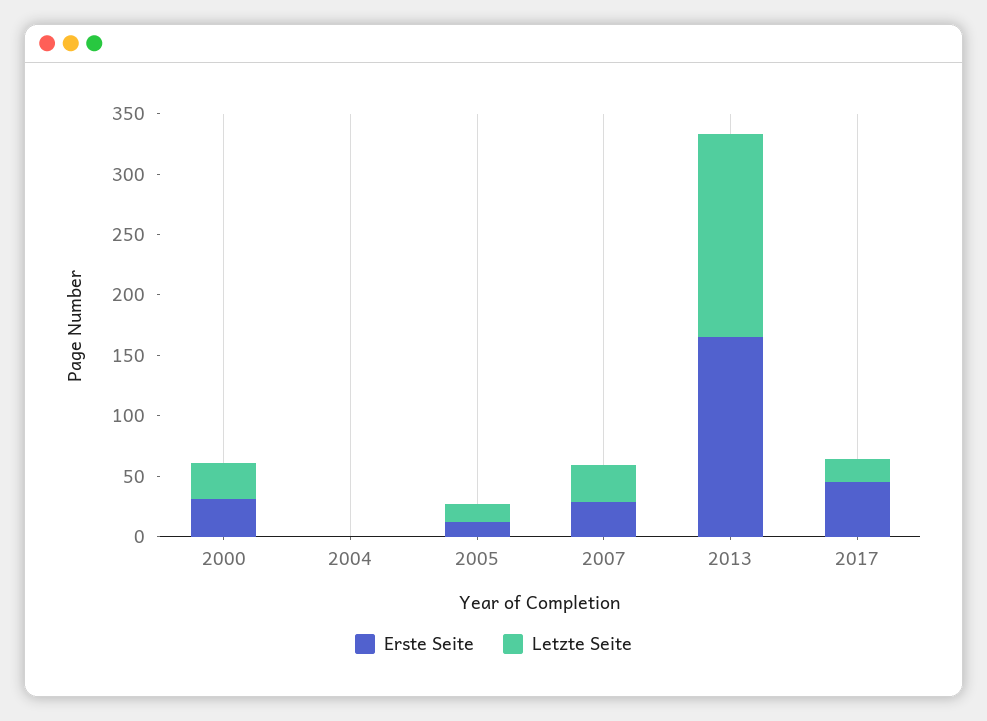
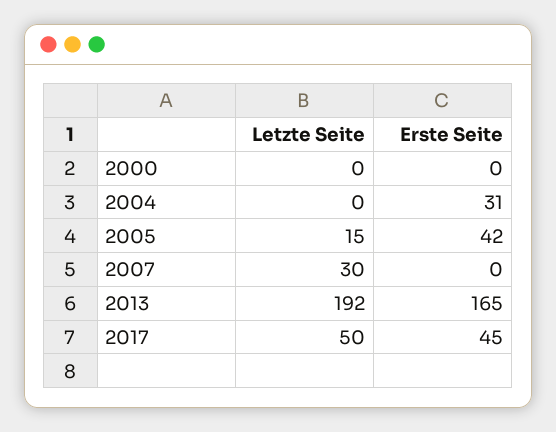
Erste Seite, 2000: 30 -> 0
Letzte Seite, 2000: 30 -> 0
Erste Seite, 2004: 0 -> 31
Erste Seite, 2005: 10 -> 42
Erste Seite, 2007: 30 -> 0
Letzte Seite, 2013: 170 -> 192
Letzte Seite, 2017: 20 -> 50

